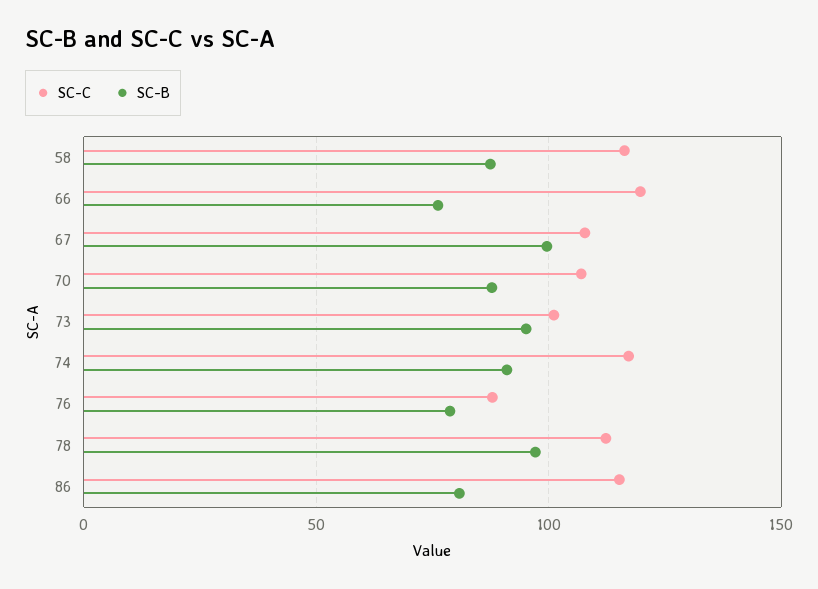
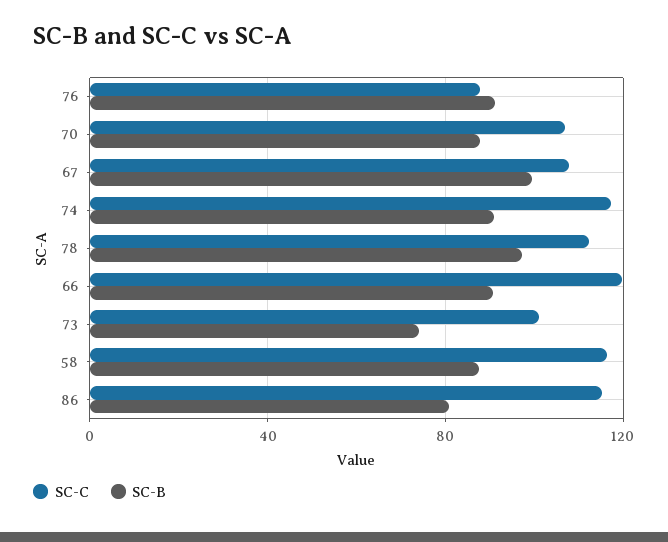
SC-B, 66: 75 -> 90
SC-B, 73: 95 -> 75
SC-B, 76: 80 -> 90

